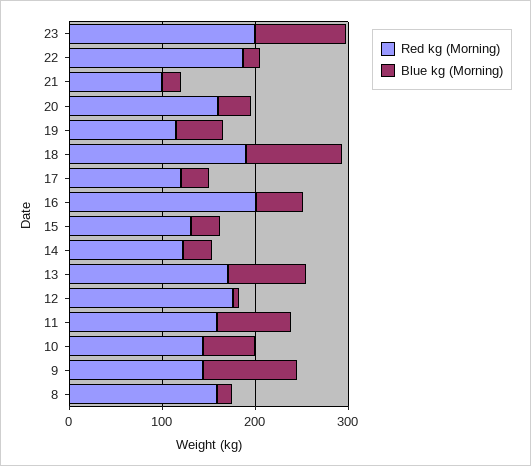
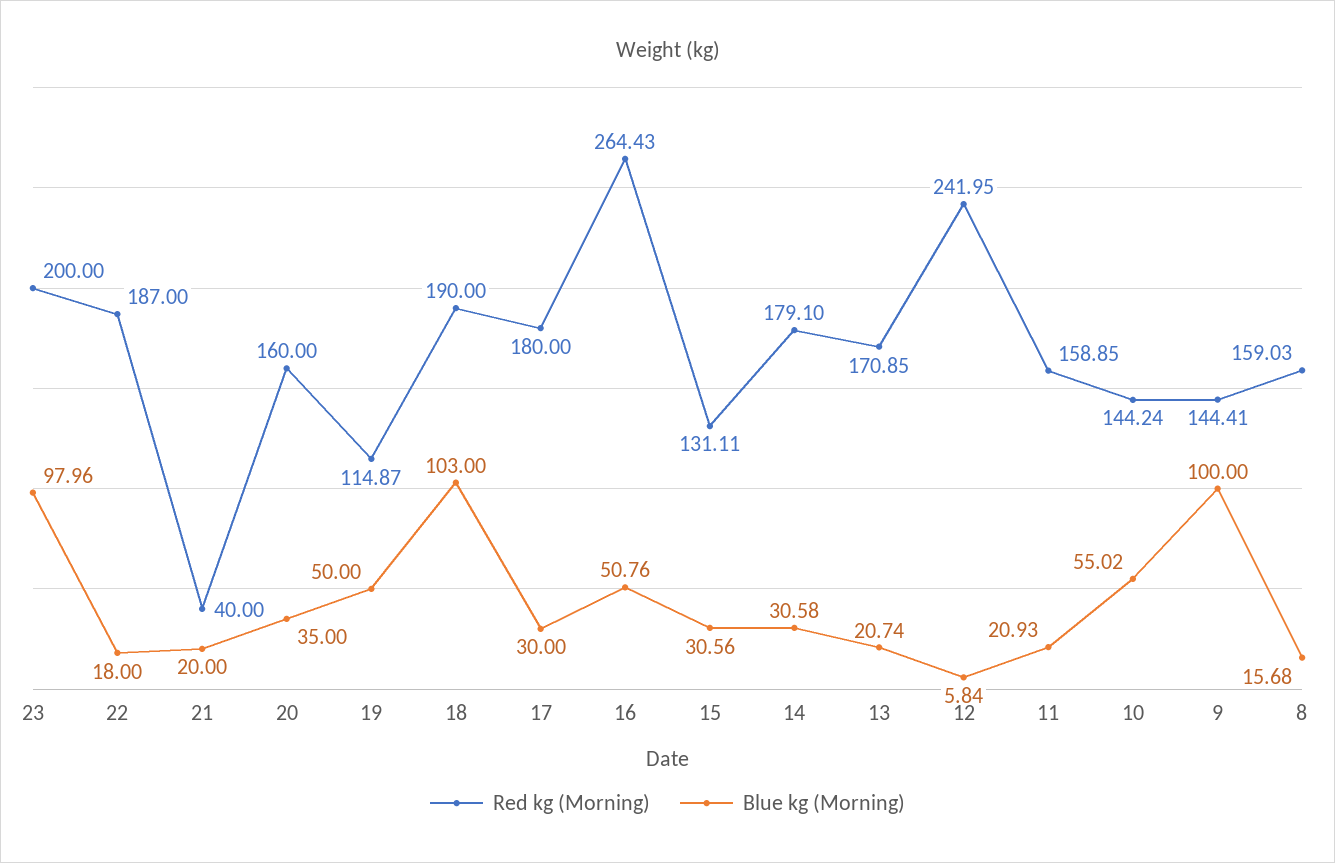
Red kg (Morning), 21: 100 -> 40
Red kg (Morning), 17: 120 -> 180
Red kg (Morning), 16: 200 -> 264.43
Red kg (Morning), 14: 120 -> 179.1
Blue kg (Morning), 13: 80 -> 20.74
Red kg (Morning), 12: 180 -> 241.95
Blue kg (Morning), 11: 80 -> 20.93

